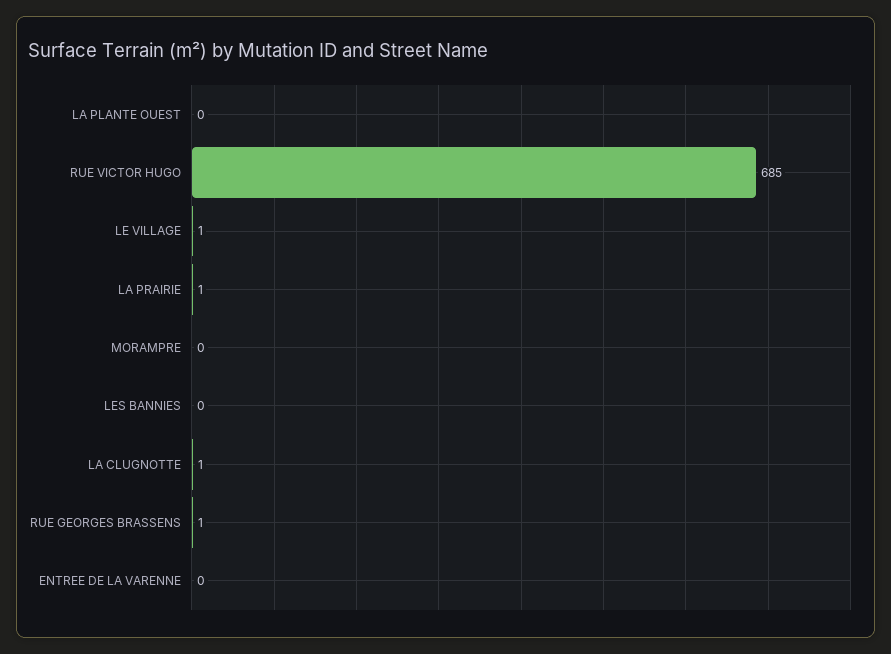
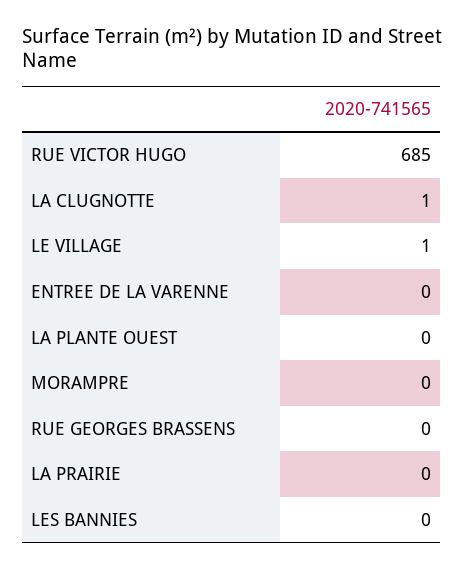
LA PRAIRIE: 1 -> 0
RUE GEORGES BRASSENS: 1 -> 0

